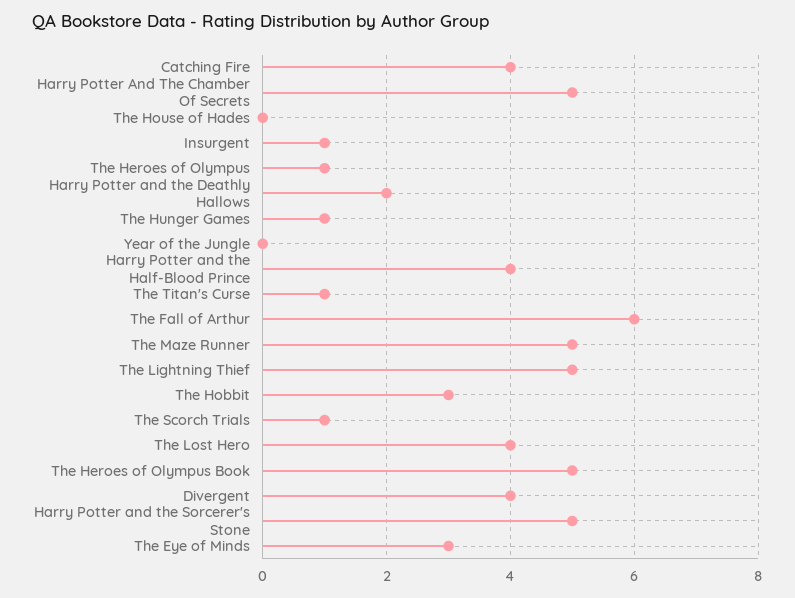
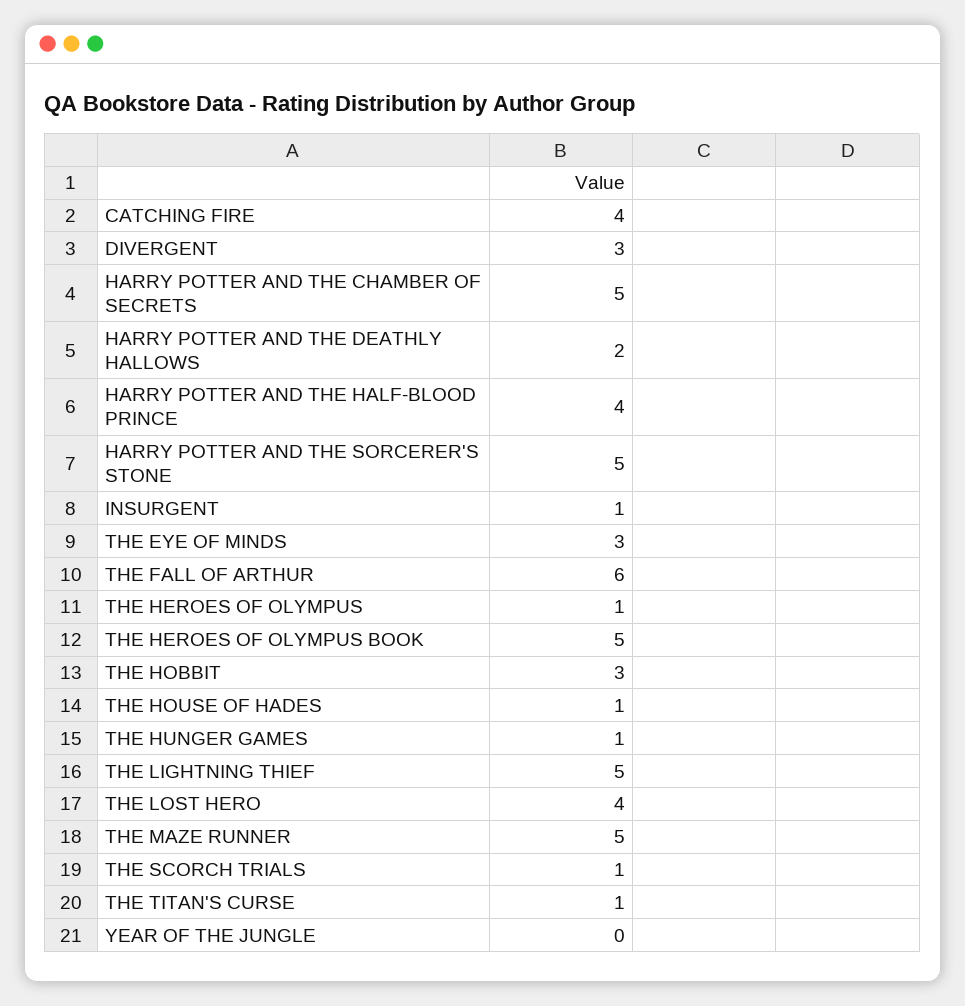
The House of Hades: 0 -> 1
Divergent: 4 -> 3

